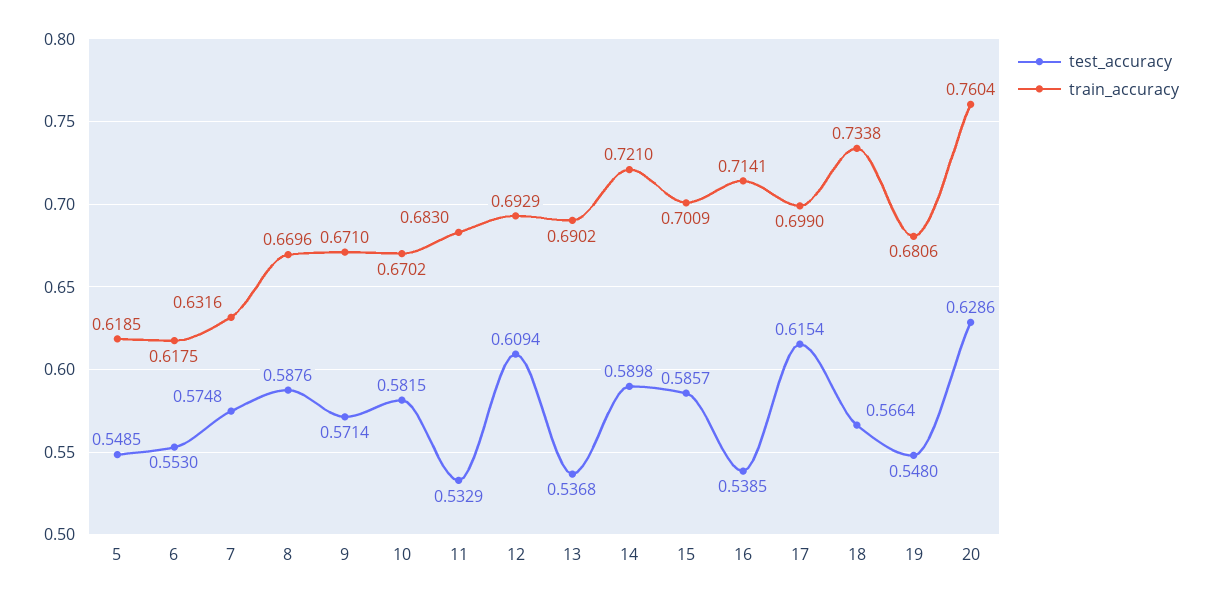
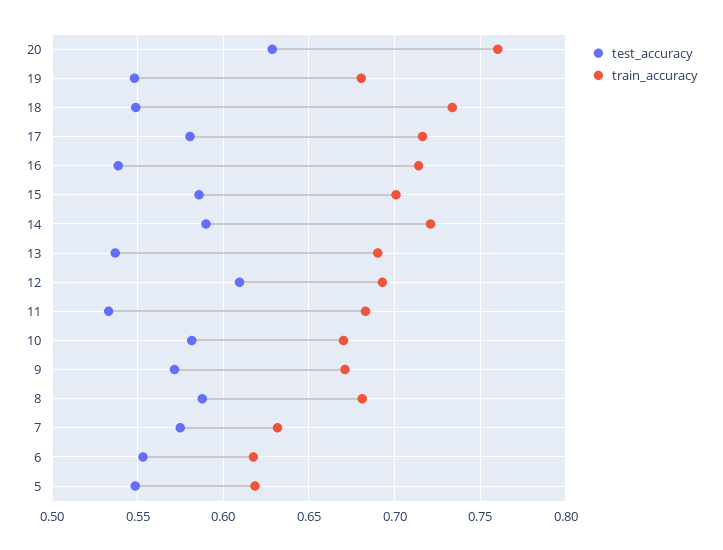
train_accuracy, 8: 0.6696 -> 0.68
test_accuracy, 17: 0.6154 -> 0.58
train_accuracy, 17: 0.699 -> 0.715
test_accuracy, 18: 0.5664 -> 0.55

